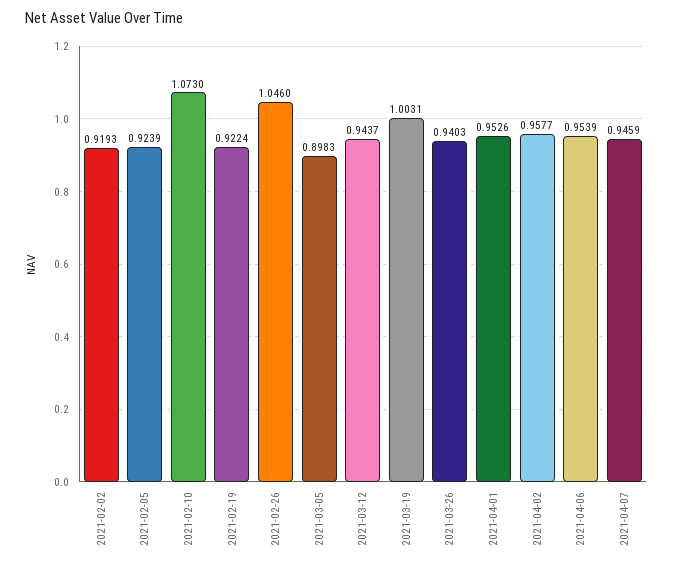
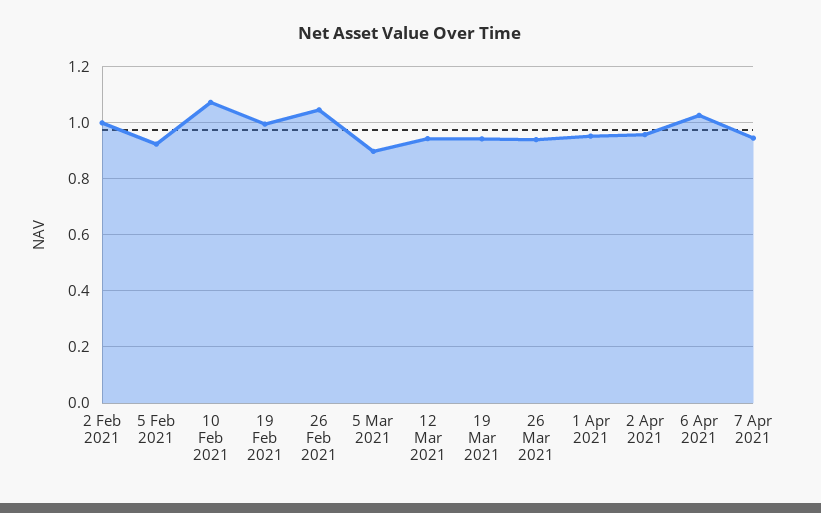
2021-02-02: 0.9193 -> 1
2021-02-19: 0.9224 -> 1
2021-03-19: 1.0031 -> 0.95
2021-04-06: 0.9539 -> 1.025

